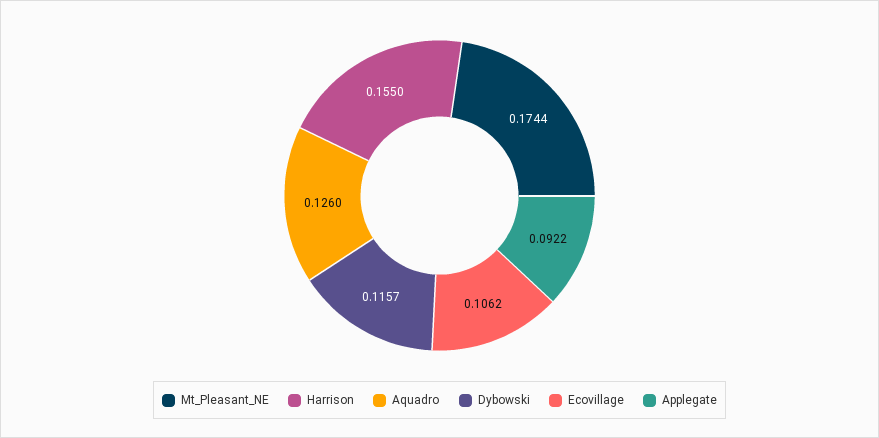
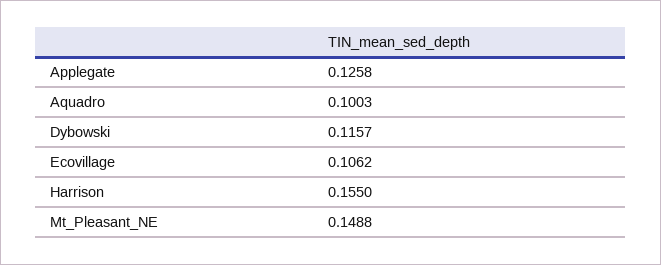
Mt_Pleasant_NE: 0.1744 -> 0.1488
Aquadro: 0.126 -> 0.1003
Applegate: 0.0922 -> 0.1258

